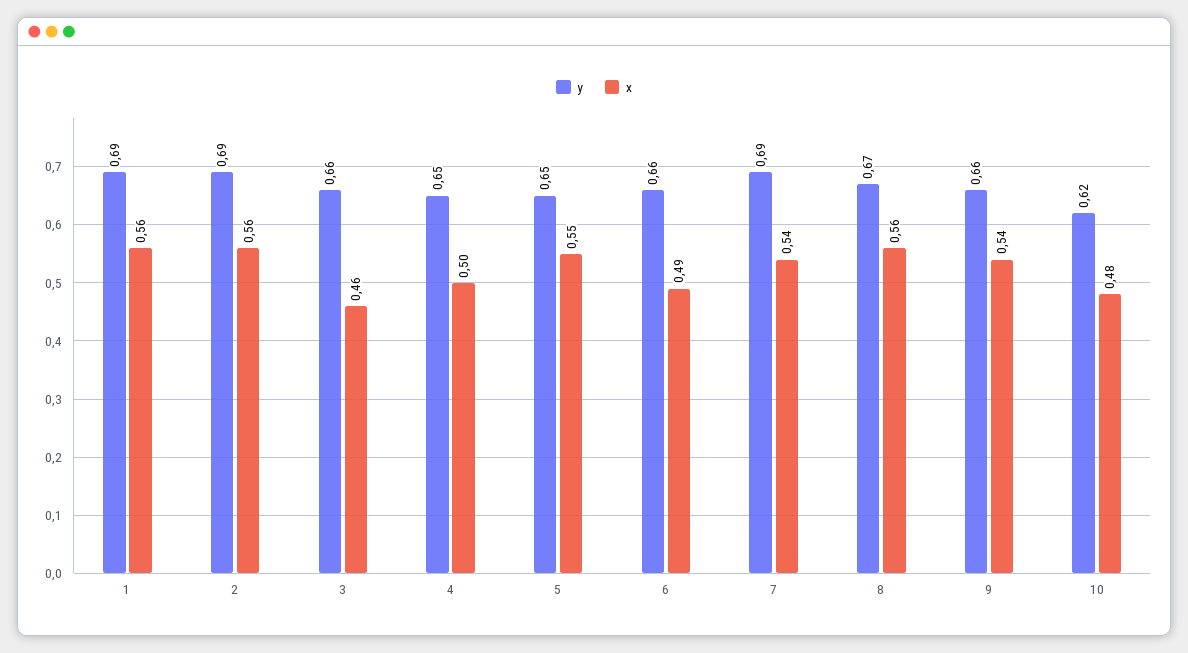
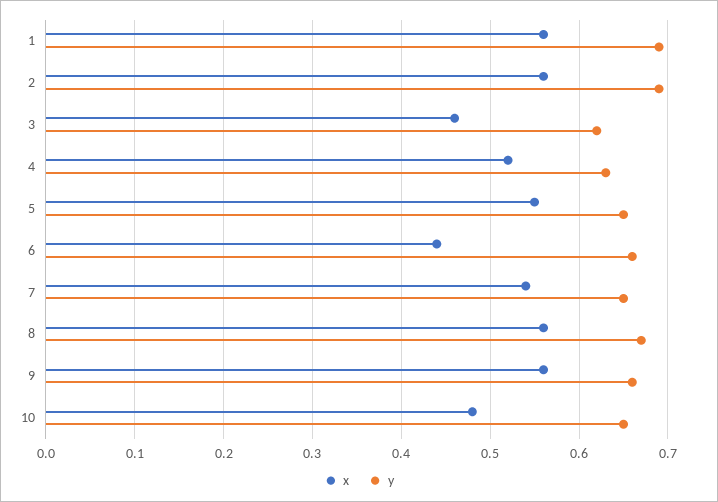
y, 3: 0.66 -> 0.62
y, 4: 0.65 -> 0.63
x, 4: 0.5 -> 0.52
x, 6: 0.49 -> 0.44
y, 7: 0.69 -> 0.65
x, 9: 0.54 -> 0.56
y, 10: 0.62 -> 0.65

